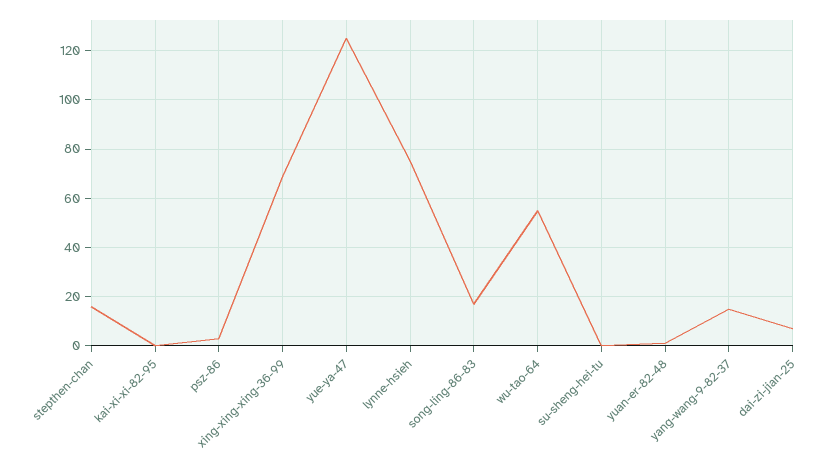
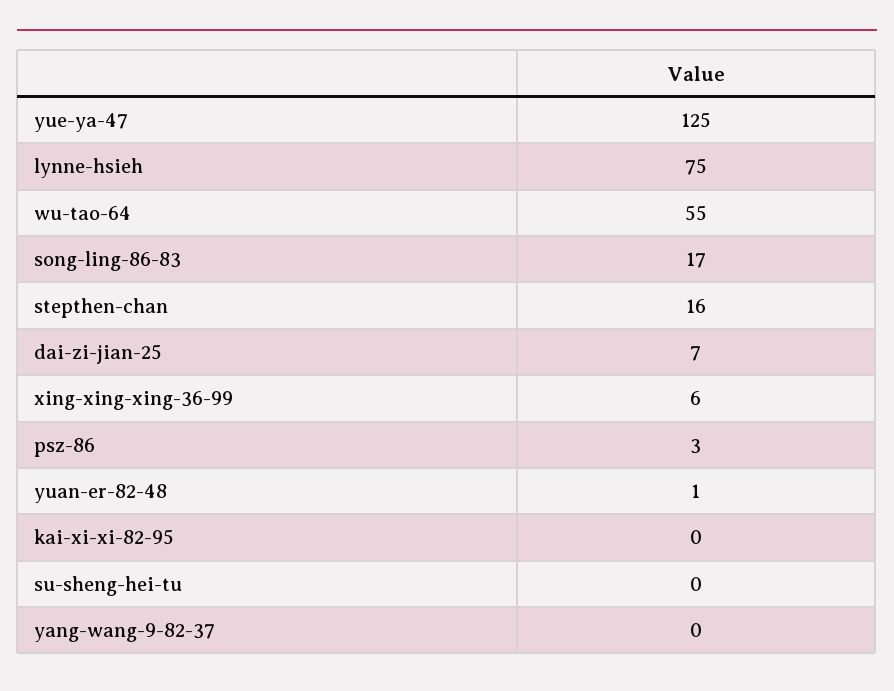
xing-xing-xing-36-99: 70 -> 6
yang-wang-9-82-37: 15 -> 0

